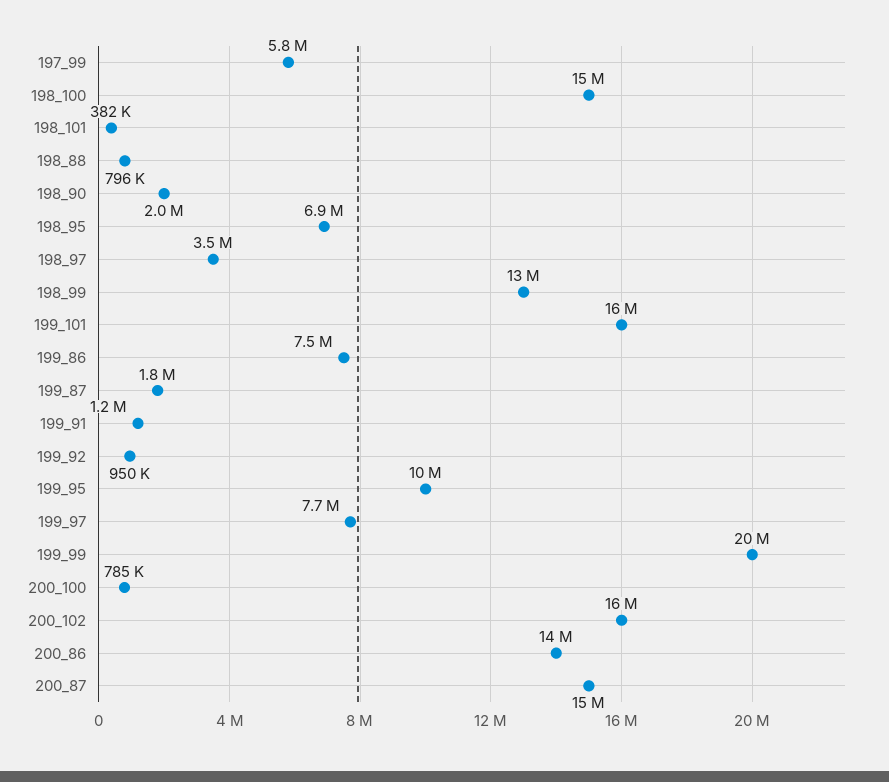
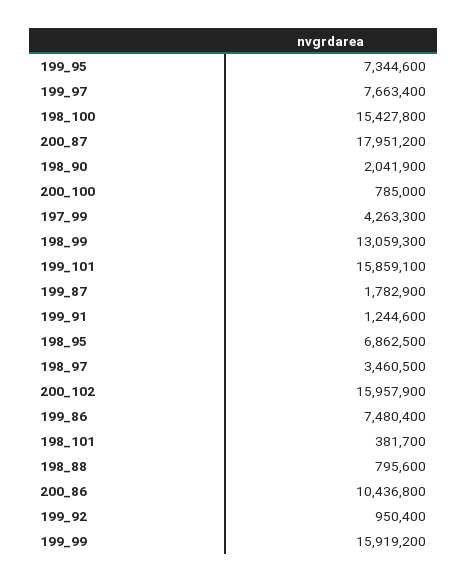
197_99: 5800000 -> 4263300
199_95: 10000000 -> 7344600
199_99: 20000000 -> 15919200
200_86: 14000000 -> 10436800
200_87: 15000000 -> 17951200

